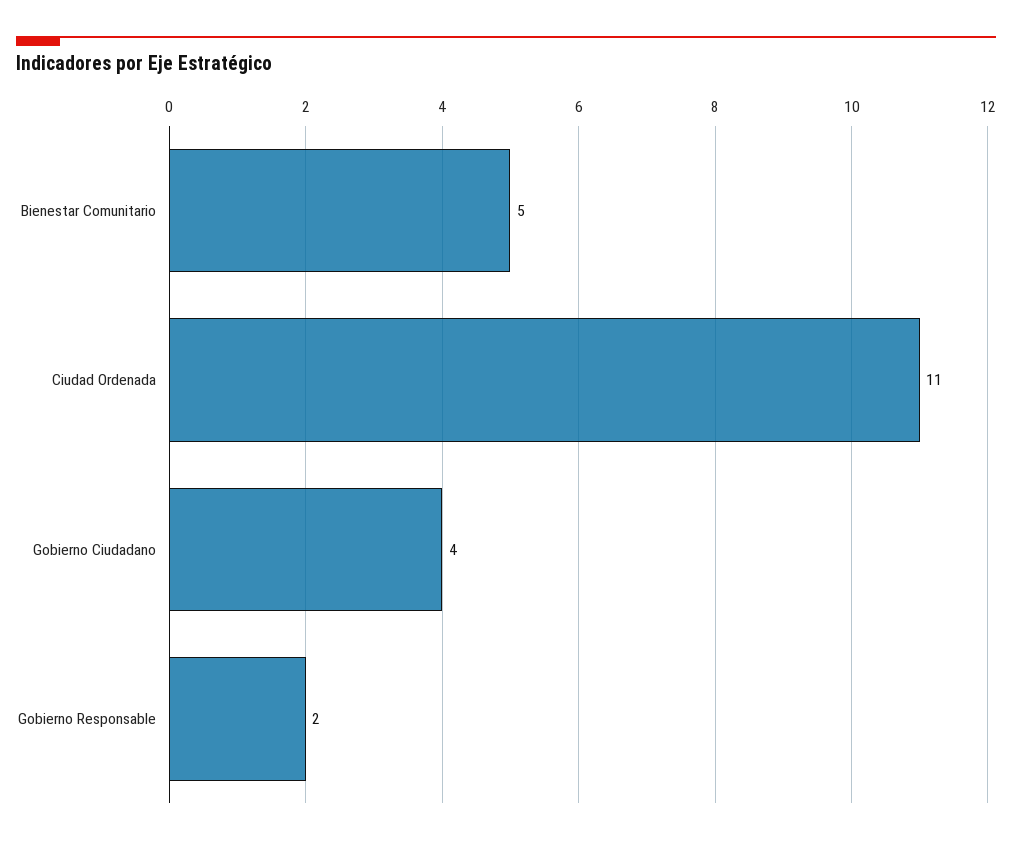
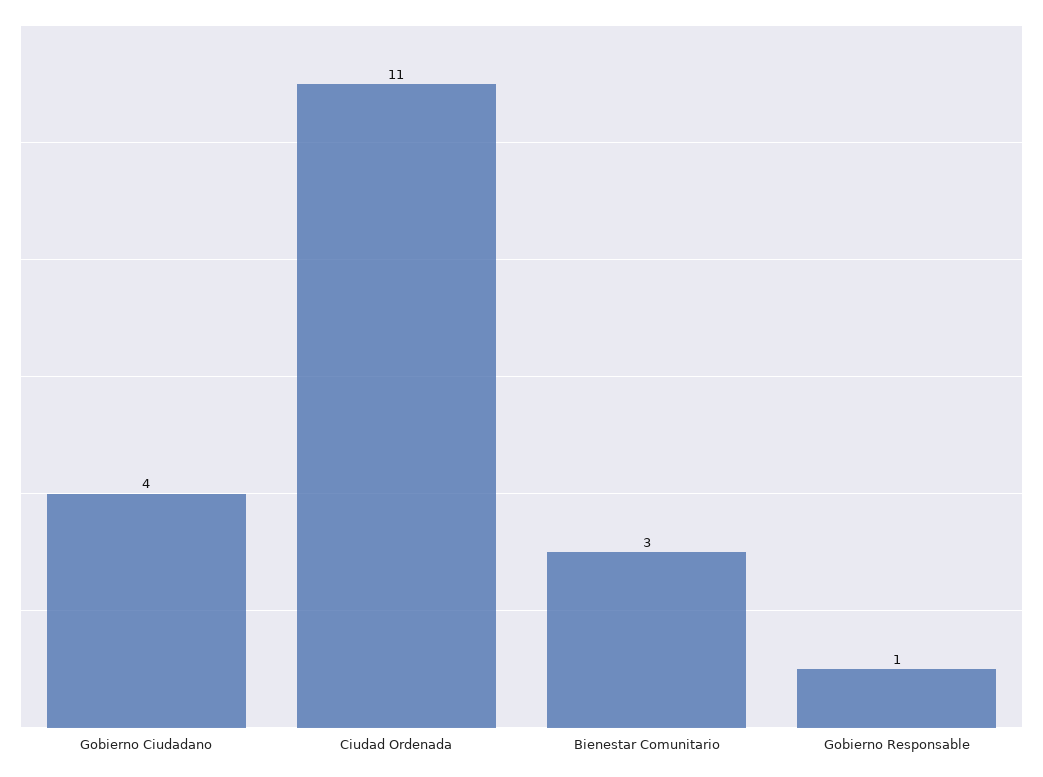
Bienestar Comunitario: 5 -> 3
Gobierno Responsable: 2 -> 1

